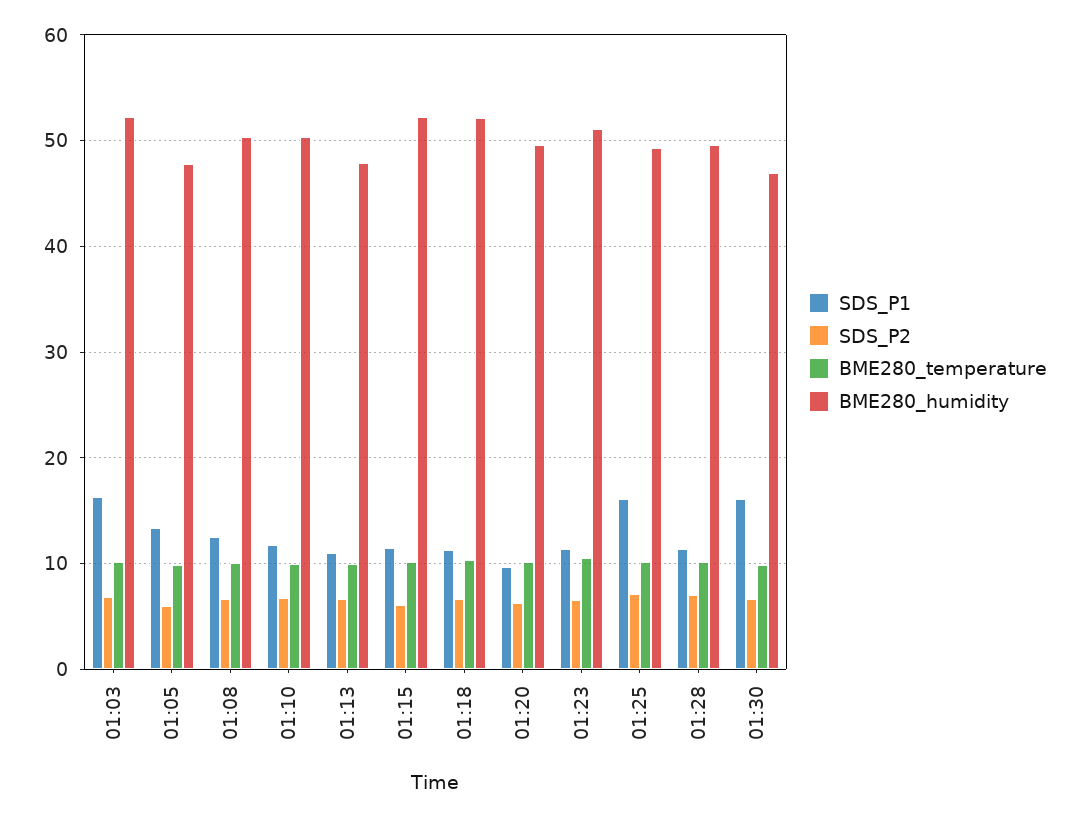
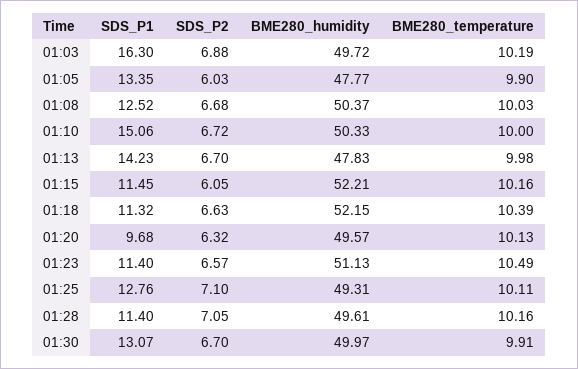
BME280_humidity, 01:03: 52 -> 49.72
SDS_P1, 01:10: 12 -> 15.06
SDS_P1, 01:13: 11 -> 14.23
SDS_P1, 01:25: 16 -> 12.76
SDS_P1, 01:30: 16 -> 13.07
BME280_humidity, 01:30: 47 -> 49.97

